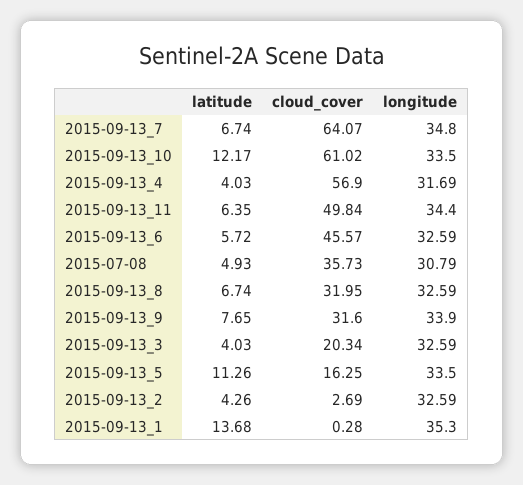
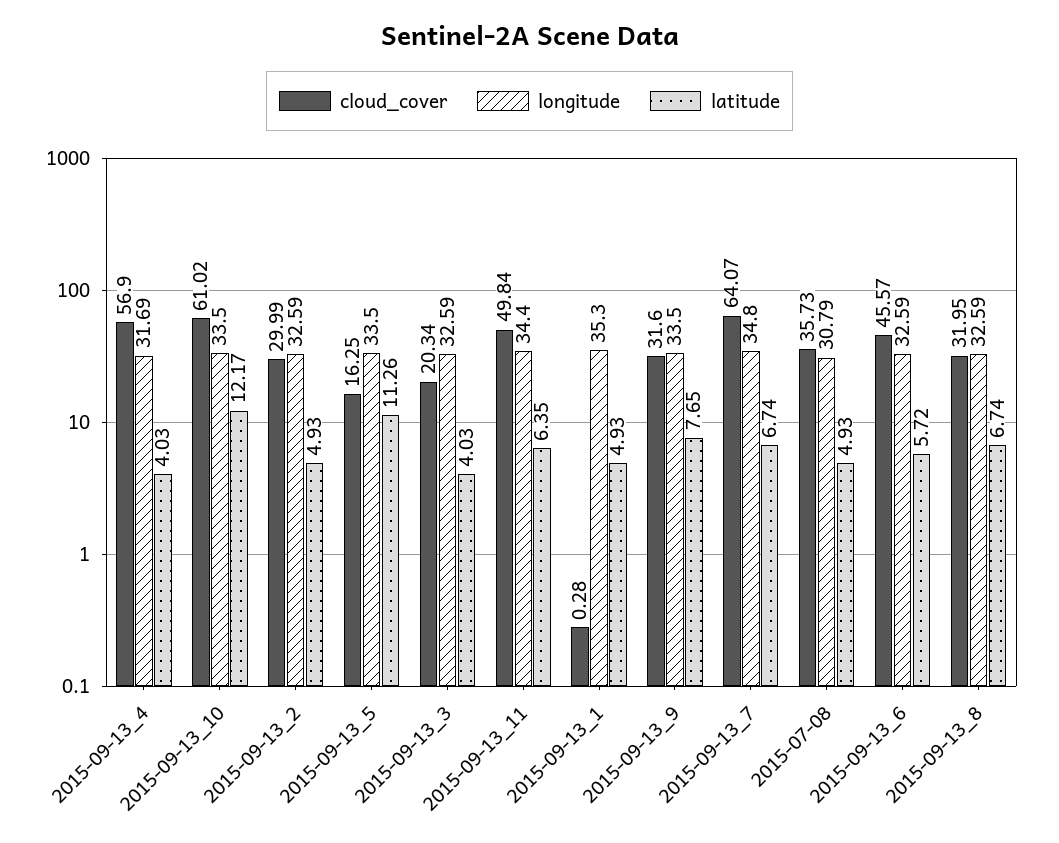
longitude, 2015-09-13_9: 33.9 -> 33.5
latitude, 2015-09-13_2: 4.26 -> 4.93
cloud_cover, 2015-09-13_2: 2.69 -> 29.99
latitude, 2015-09-13_1: 13.68 -> 4.93

